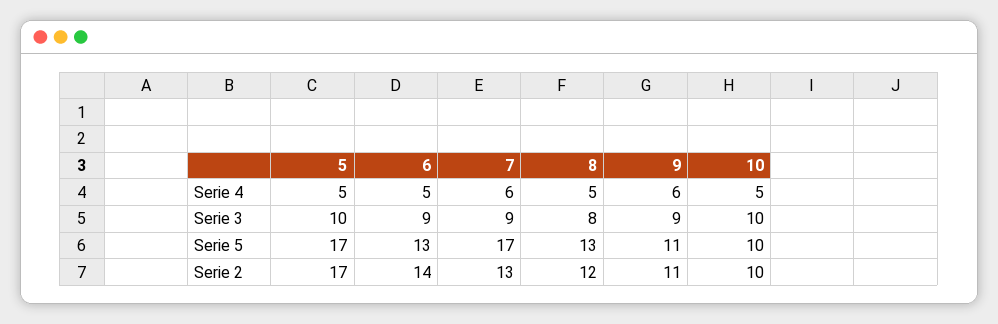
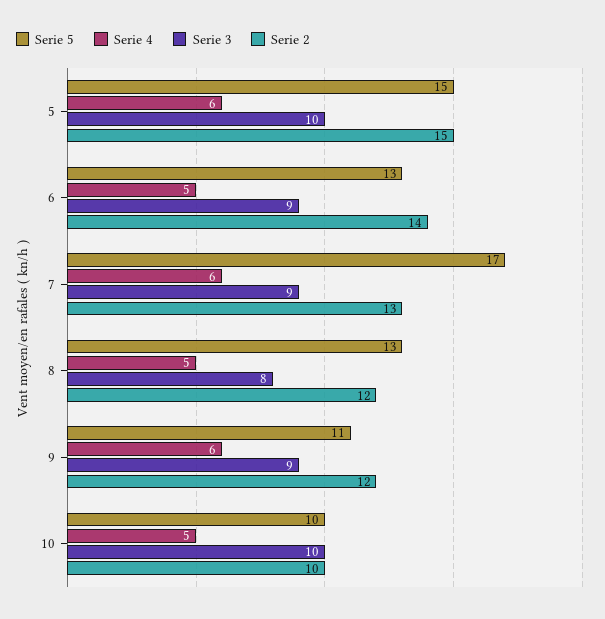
Serie 4, 5: 5 -> 6
Serie 5, 5: 17 -> 15
Serie 2, 5: 17 -> 15
Serie 2, 9: 11 -> 12

